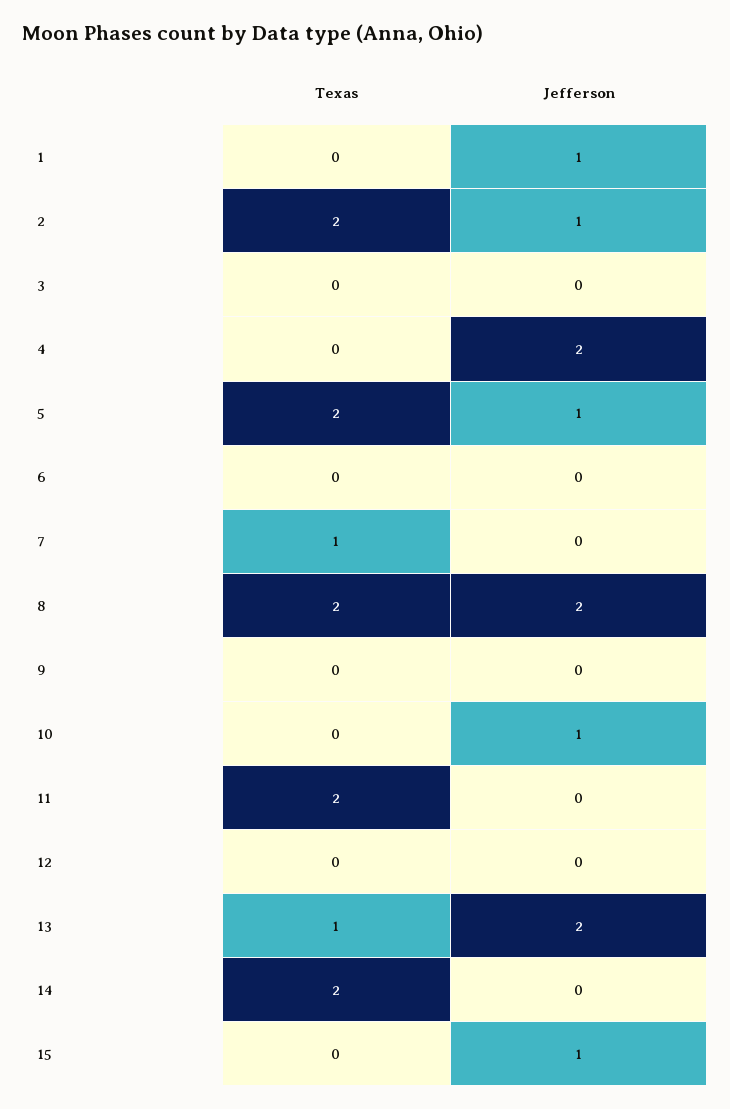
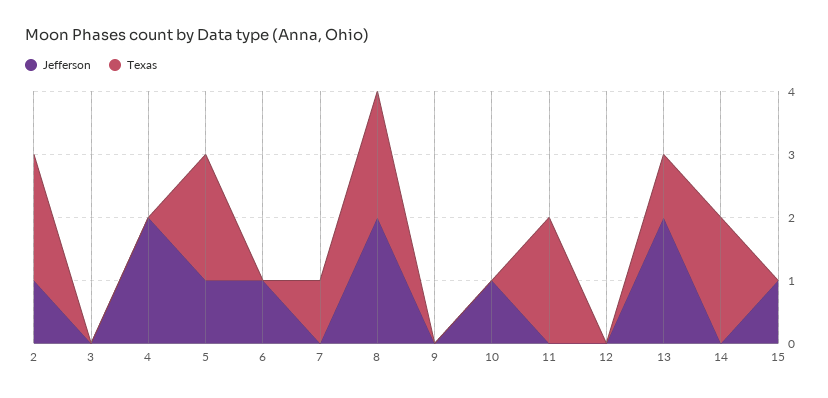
Texas, 1: 0 -> none
Jefferson, 1: 1 -> none
Jefferson, 6: 0 -> 1

